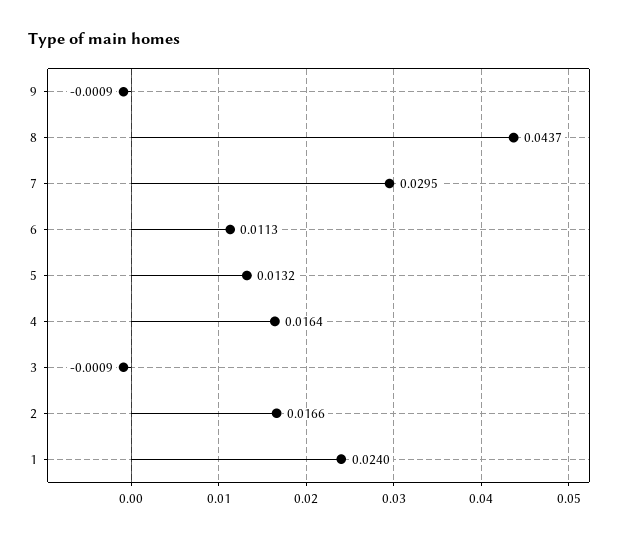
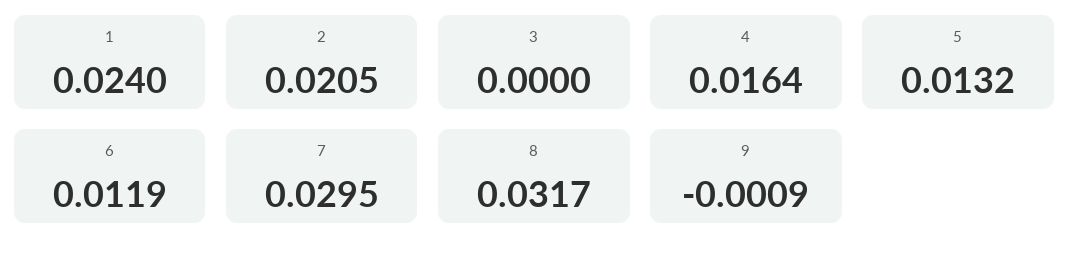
8: 0.0437 -> 0.0317
6: 0.0113 -> 0.0119
3: -0.0009 -> 0
2: 0.0166 -> 0.0205

